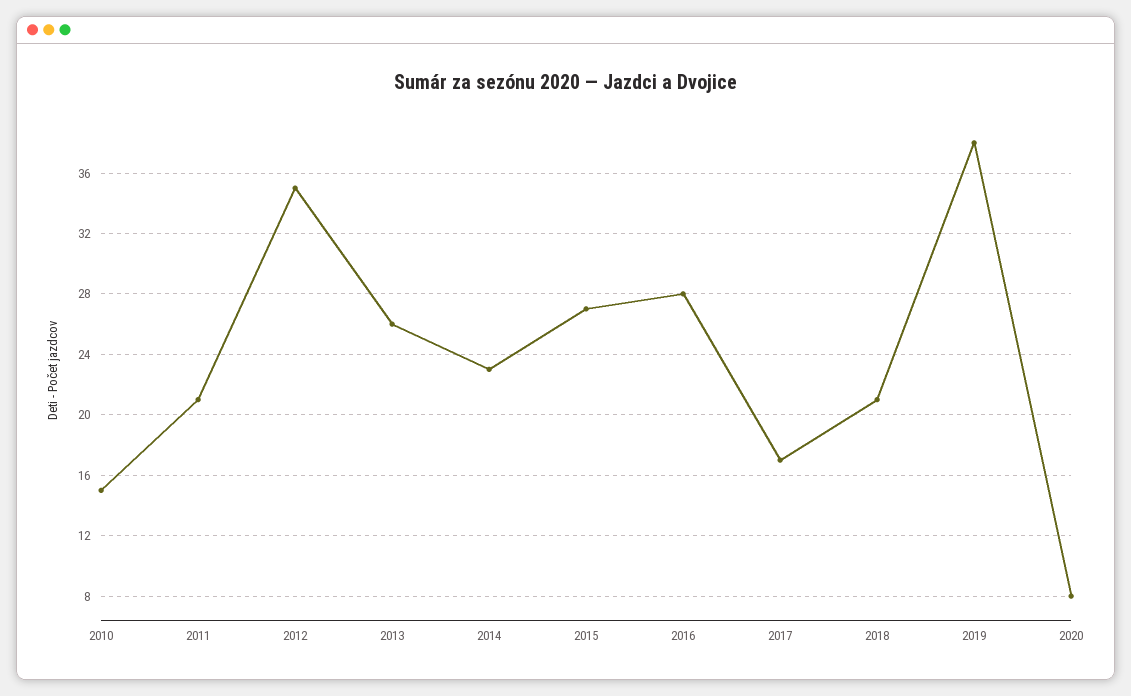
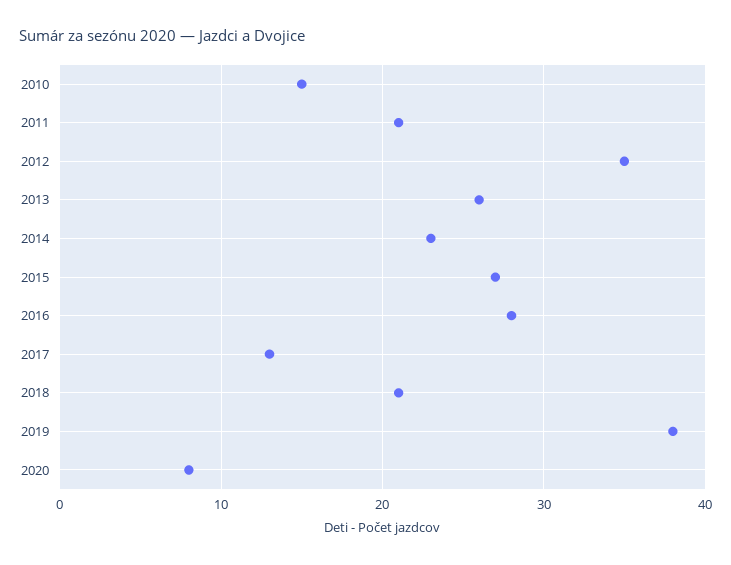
2017: 17 -> 13

